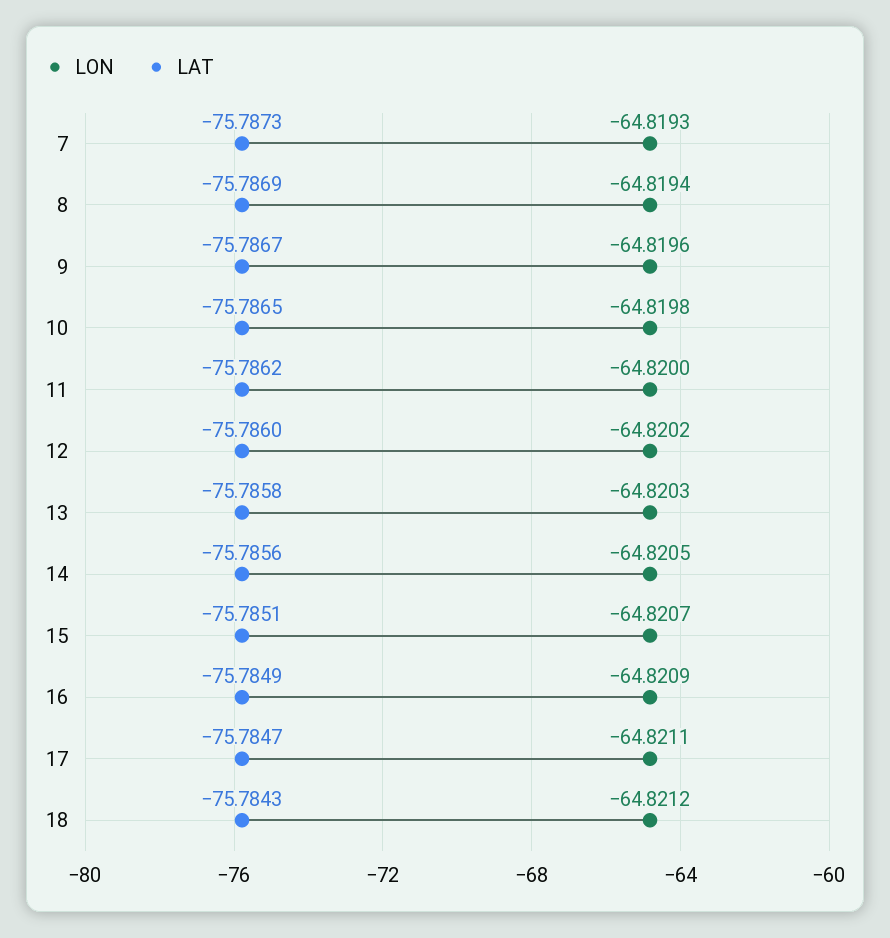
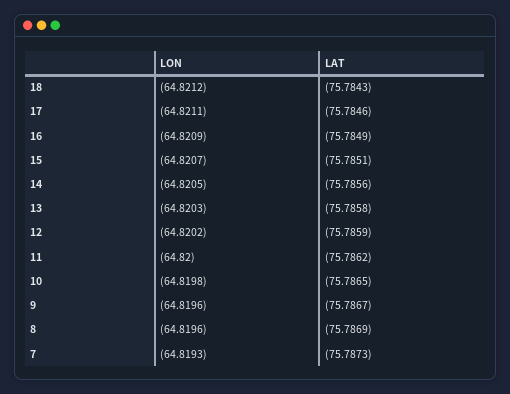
LON, 8: -64.8194 -> -64.8196
LAT, 12: -75.786 -> -75.7859
LAT, 17: -75.7847 -> -75.7846

